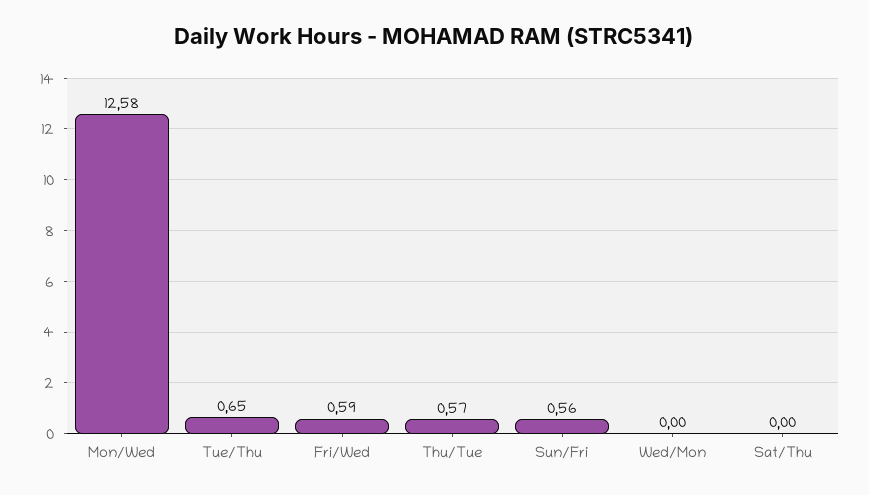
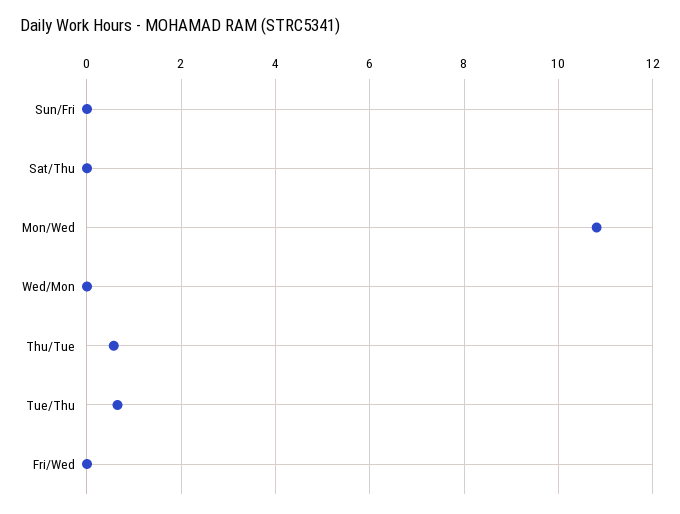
Mon/Wed: 12.58 -> 10.8
Fri/Wed: 0.59 -> 0
Sun/Fri: 0.56 -> 0

